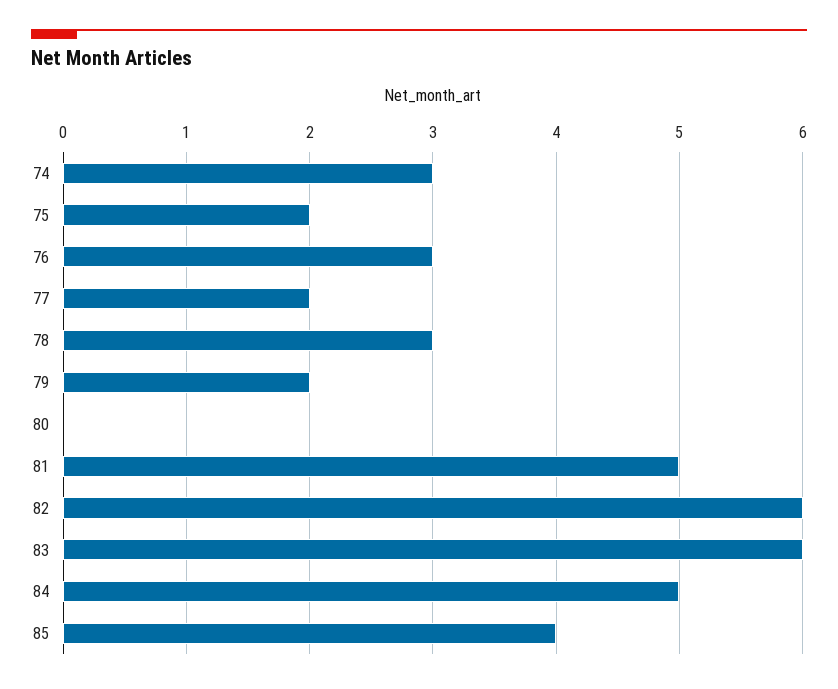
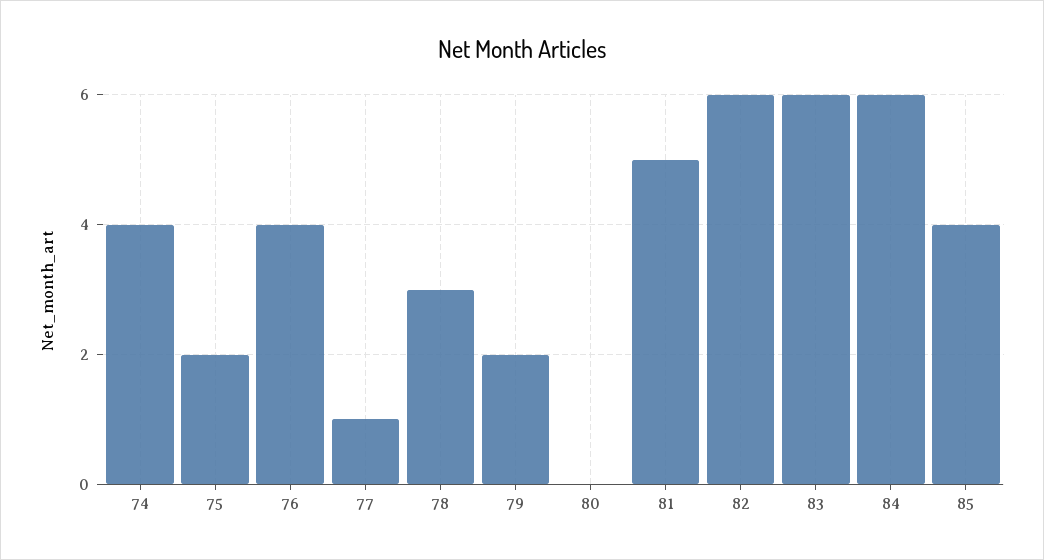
74: 3 -> 4
76: 3 -> 4
77: 2 -> 1
84: 5 -> 6

